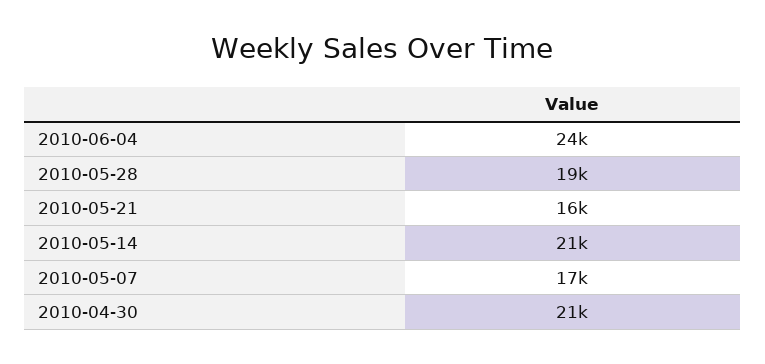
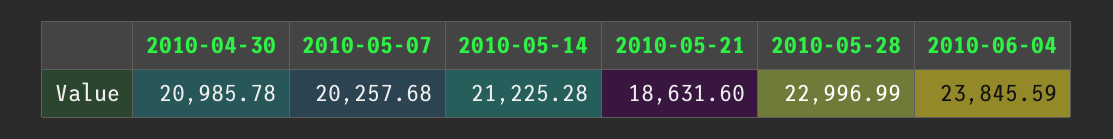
2010-05-28: 19000 -> 22996.99
2010-05-21: 16000 -> 18631.6
2010-05-07: 17000 -> 20257.68

